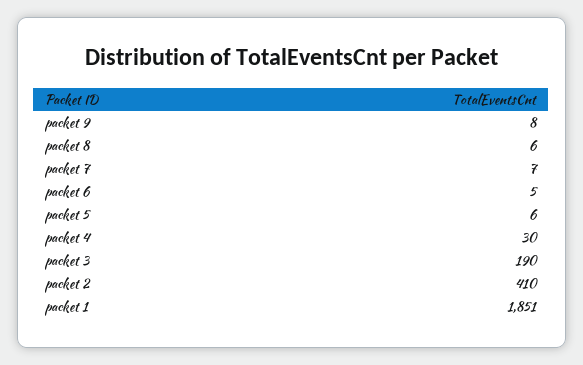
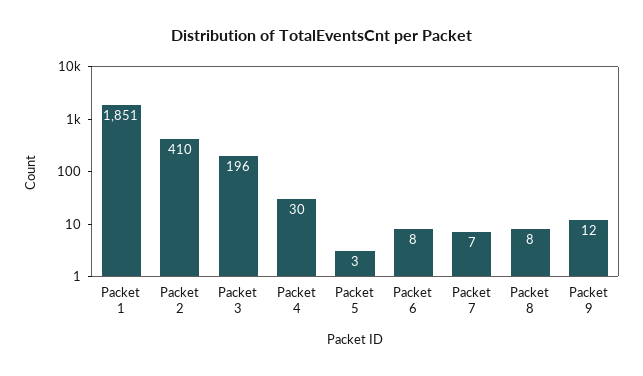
packet 9: 8 -> 12
packet 8: 6 -> 8
packet 6: 5 -> 8
packet 5: 6 -> 3
packet 3: 190 -> 196

